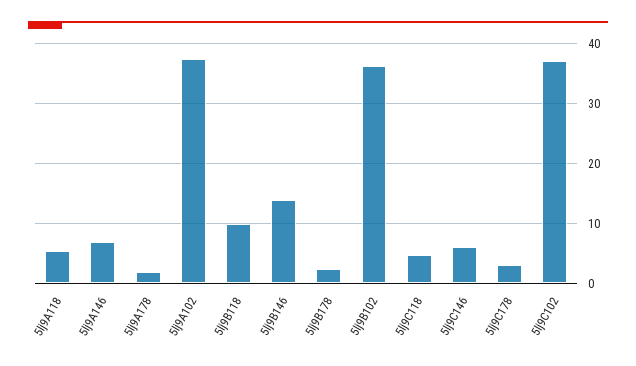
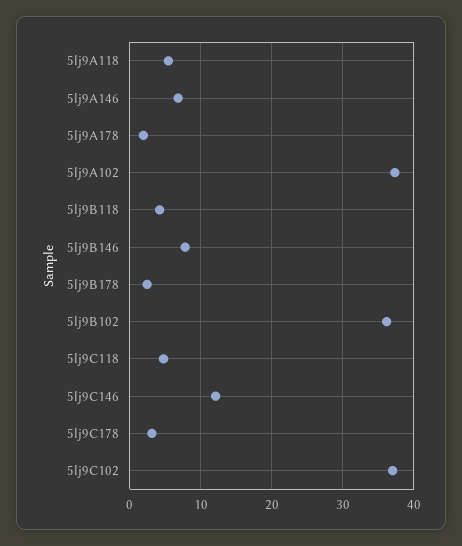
5lj9B118: 10 -> 4
5lj9B146: 14 -> 8
5lj9C146: 6 -> 12

